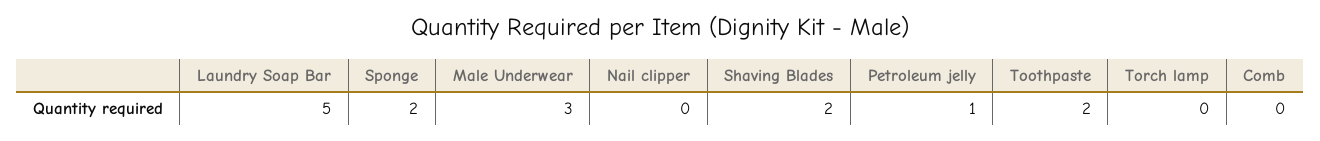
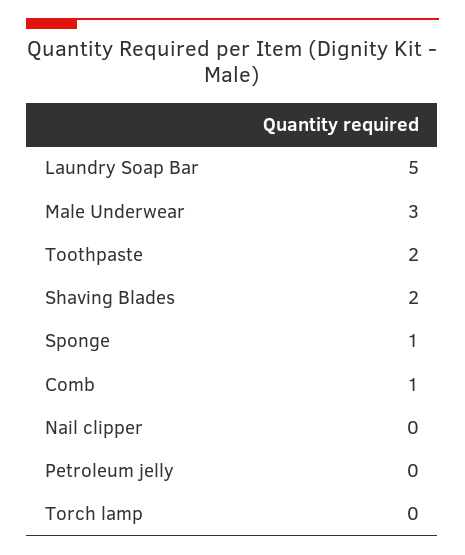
Sponge: 2 -> 1
Petroleum jelly: 1 -> 0
Comb: 0 -> 1

